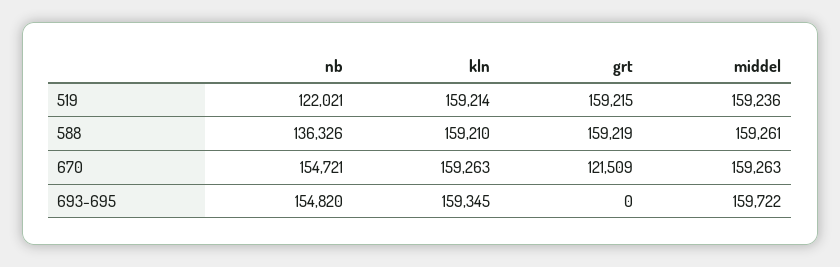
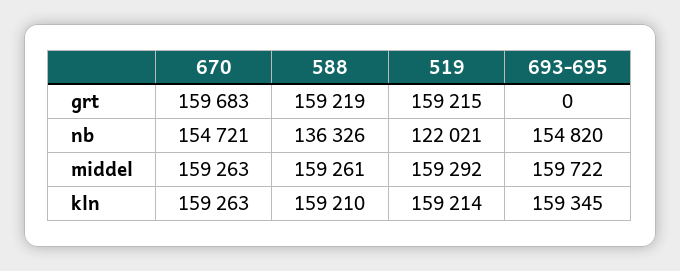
middel, 519: 159236 -> 159292
grt, 670: 121509 -> 159683

